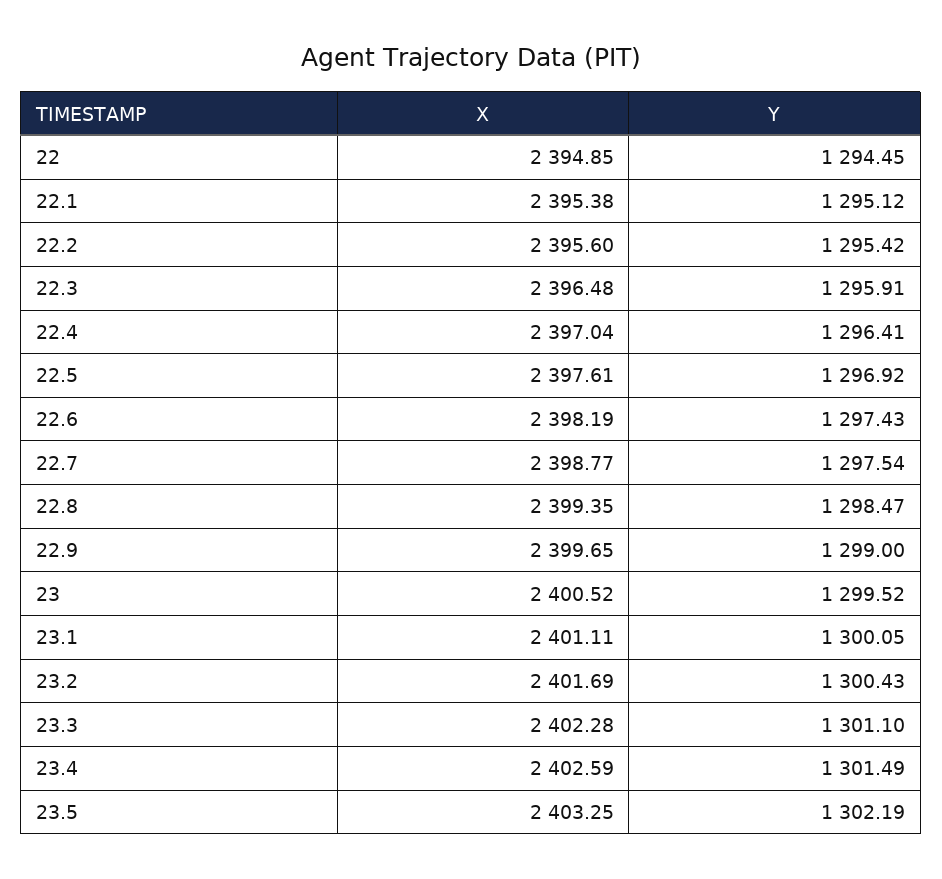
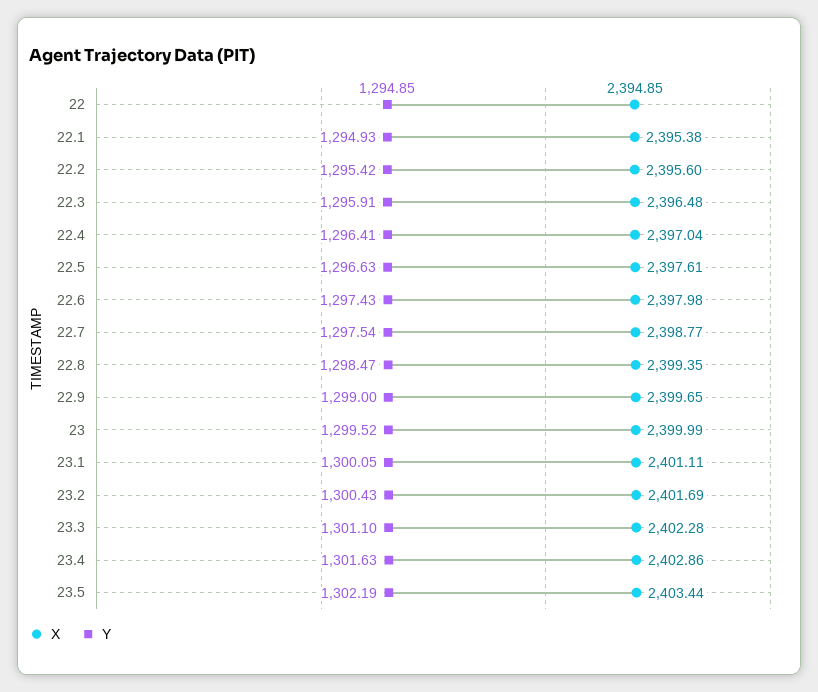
Y, 22: 1294.45 -> 1294.85
Y, 22.1: 1295.12 -> 1294.93
Y, 22.5: 1296.92 -> 1296.63
X, 22.6: 2398.19 -> 2397.98
X, 23: 2400.52 -> 2399.99
X, 23.4: 2402.59 -> 2402.86
Y, 23.4: 1301.49 -> 1301.63
X, 23.5: 2403.25 -> 2403.44

